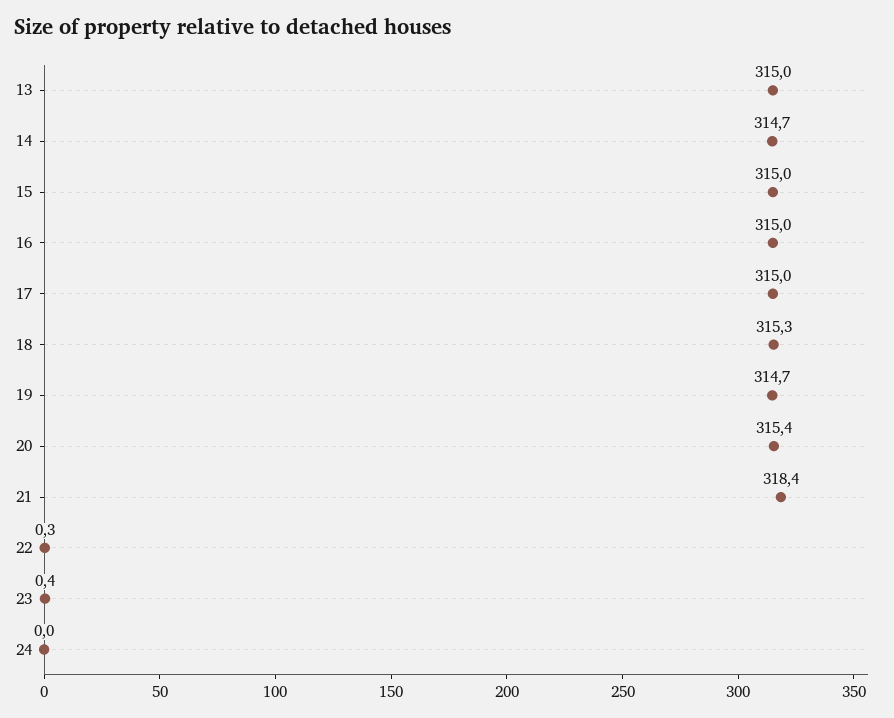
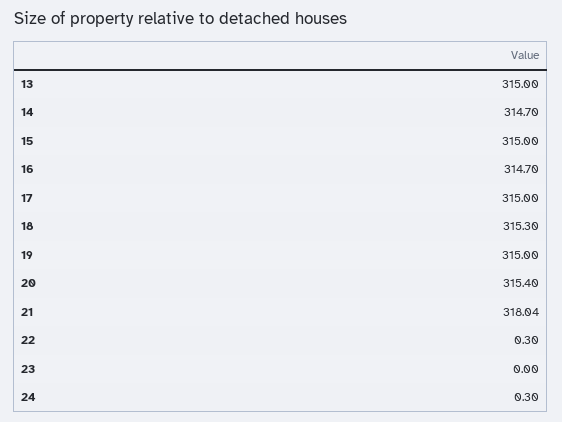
16: 315 -> 314.7
19: 314.7 -> 315
21: 318.4 -> 318.04
23: 0.4 -> 0
24: 0 -> 0.3

